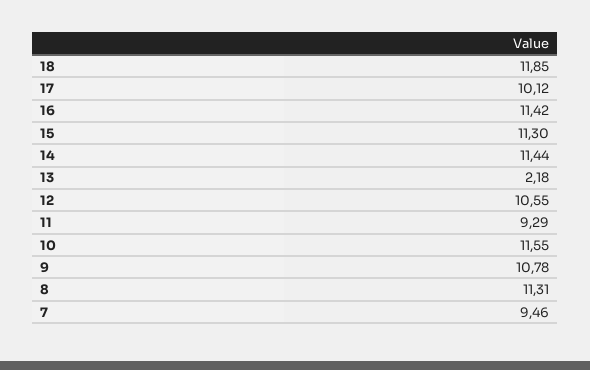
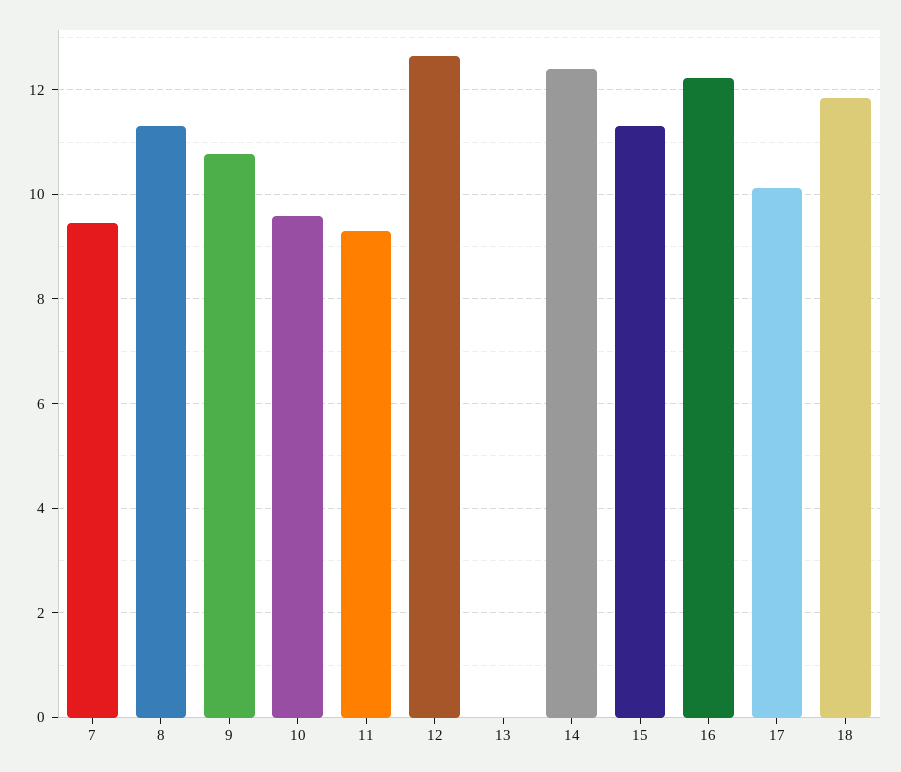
16: 11.42 -> 12.2
14: 11.44 -> 12.4
13: 2.18 -> 0
12: 10.55 -> 12.6
10: 11.55 -> 9.6

